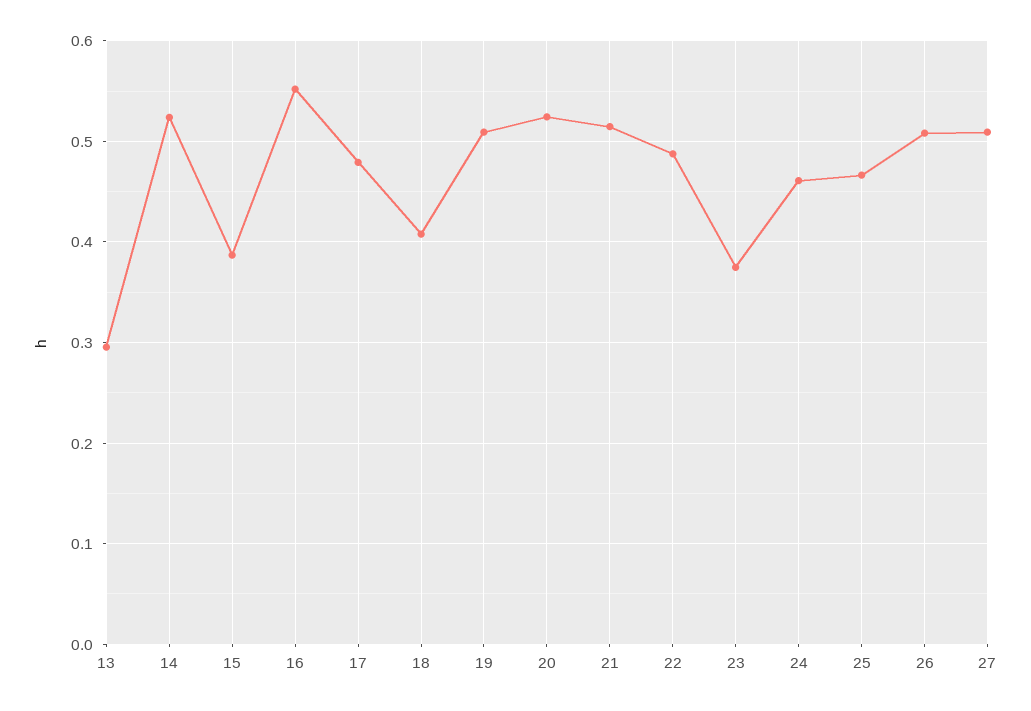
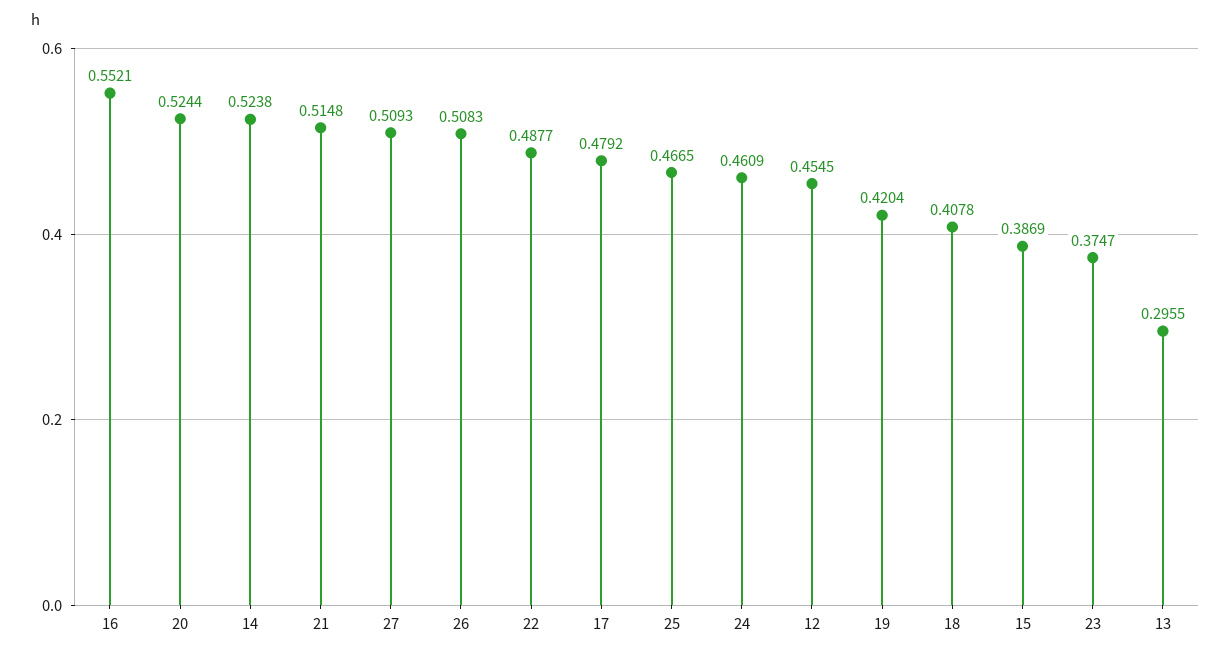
19: 0.51 -> 0.4204
12: none -> 0.4545

